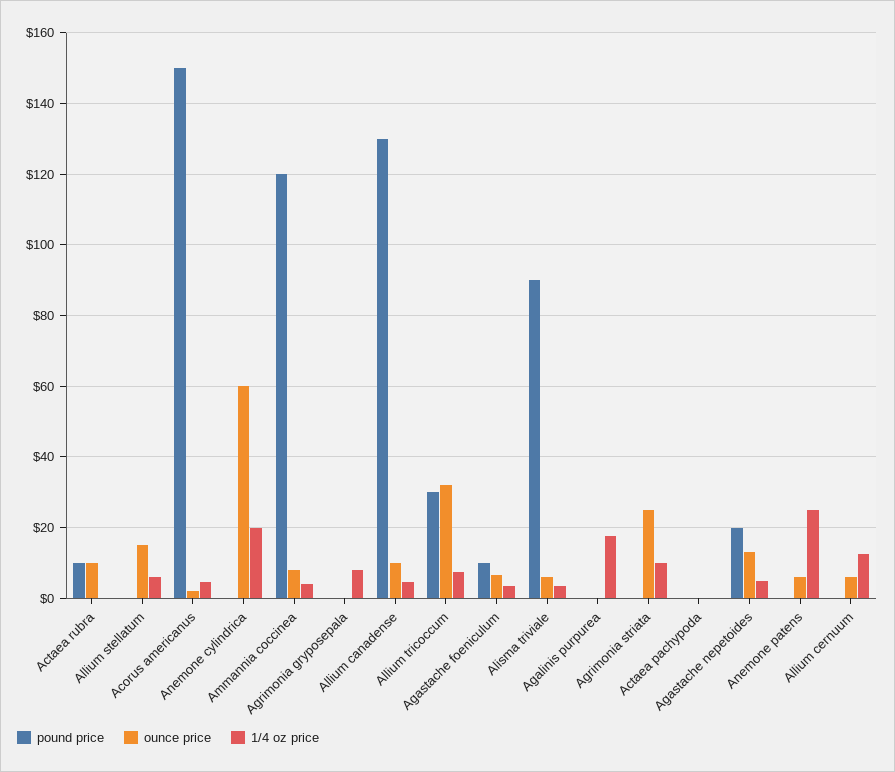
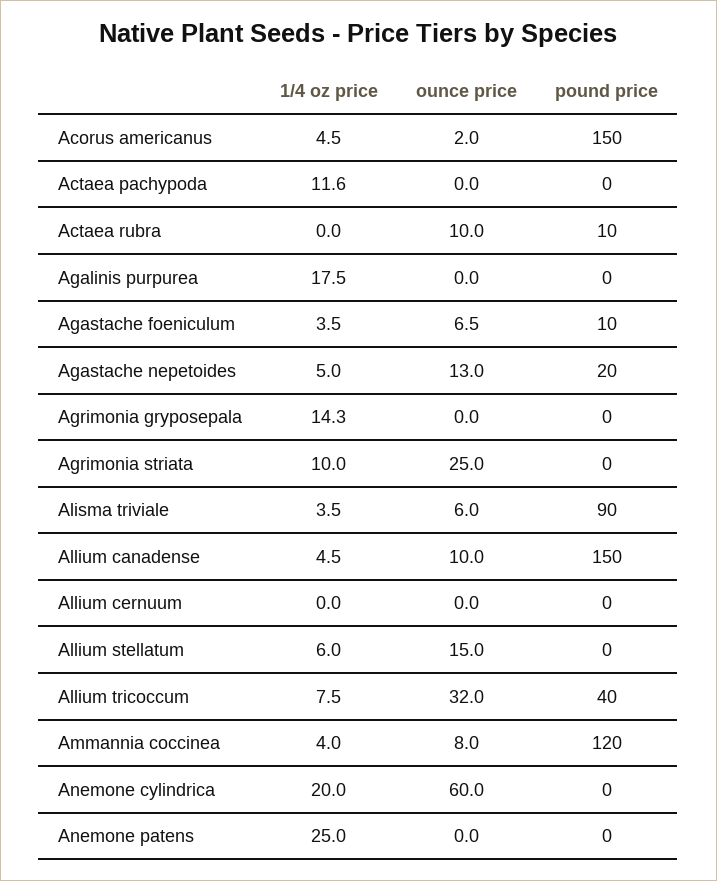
1/4 oz price, Agrimonia gryposepala: 8 -> 14.3
pound price, Allium canadense: 130 -> 150
pound price, Allium tricoccum: 30 -> 40
1/4 oz price, Actaea pachypoda: 0 -> 11.6
ounce price, Anemone patens: 6 -> 0
ounce price, Allium cernuum: 6 -> 0
1/4 oz price, Allium cernuum: 12 -> 0

